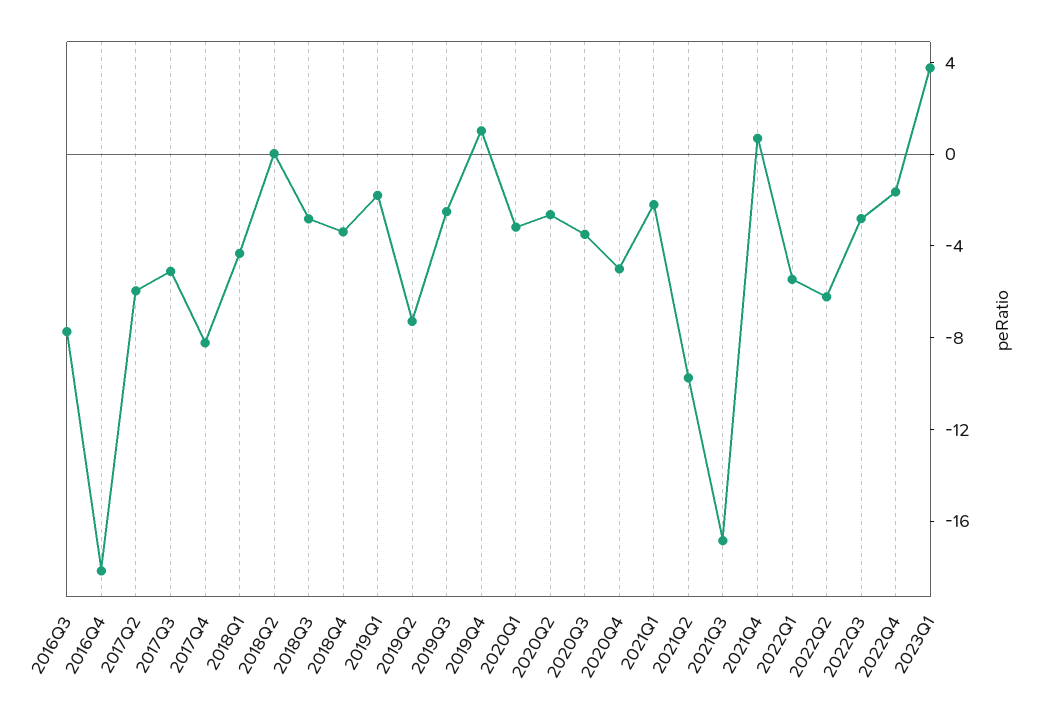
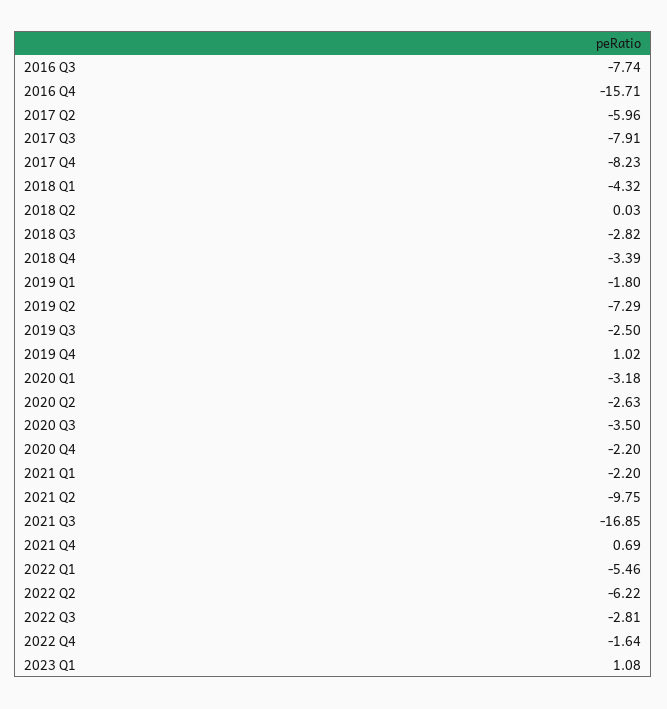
2016Q4: -18 -> -15.71
2017Q3: -5 -> -7.91
2020Q4: -5 -> -2.2
2023Q1: 4 -> 1.08

